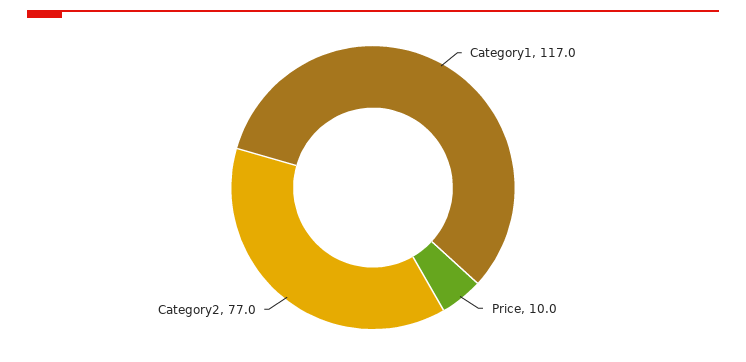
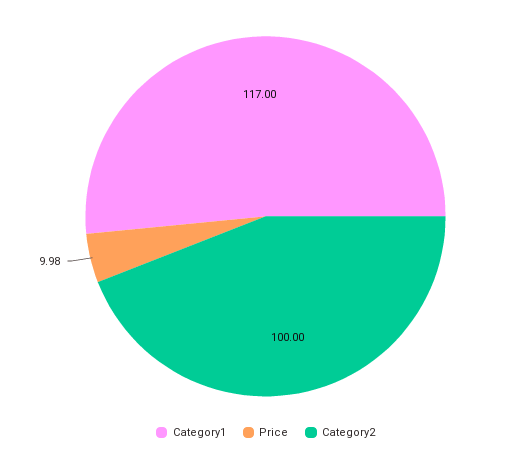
Category2: 77 -> 100

